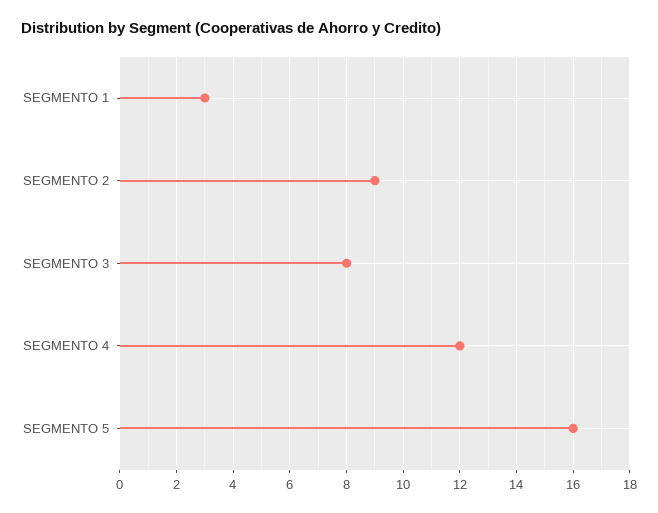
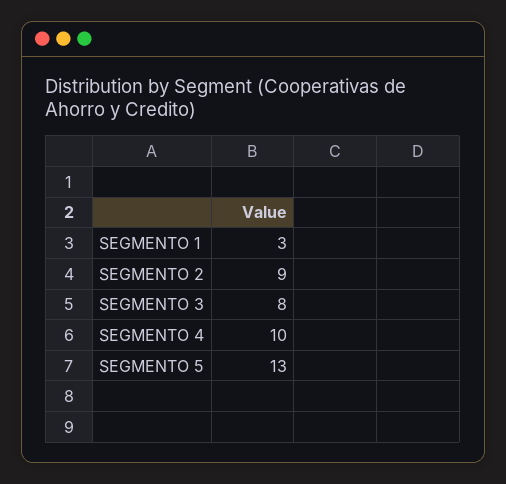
SEGMENTO 4: 12 -> 10
SEGMENTO 5: 16 -> 13

